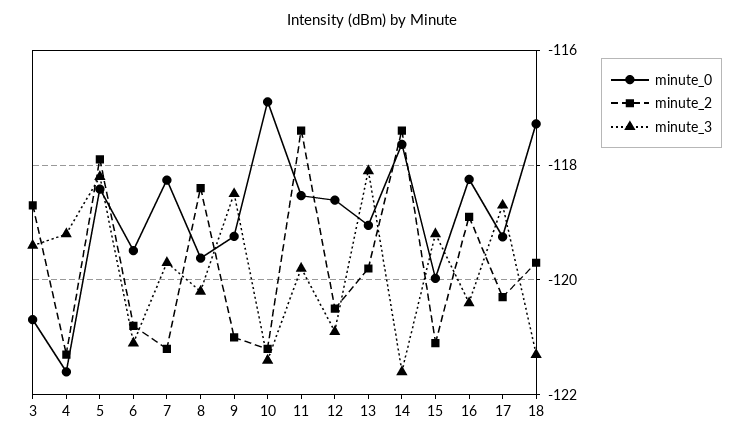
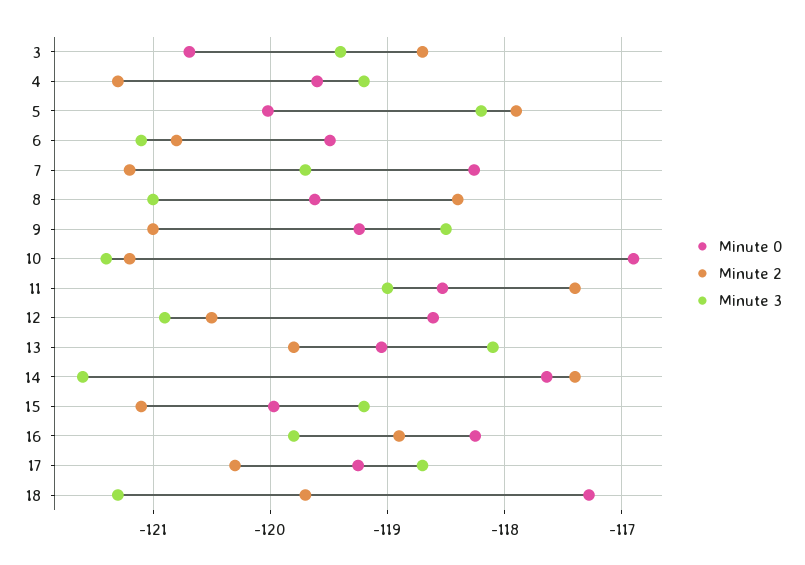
minute_0, 4: -121.6 -> -119.6
minute_0, 5: -118.4 -> -120
minute_3, 8: -120.2 -> -121
minute_3, 11: -119.8 -> -119
minute_3, 16: -120.4 -> -119.8

